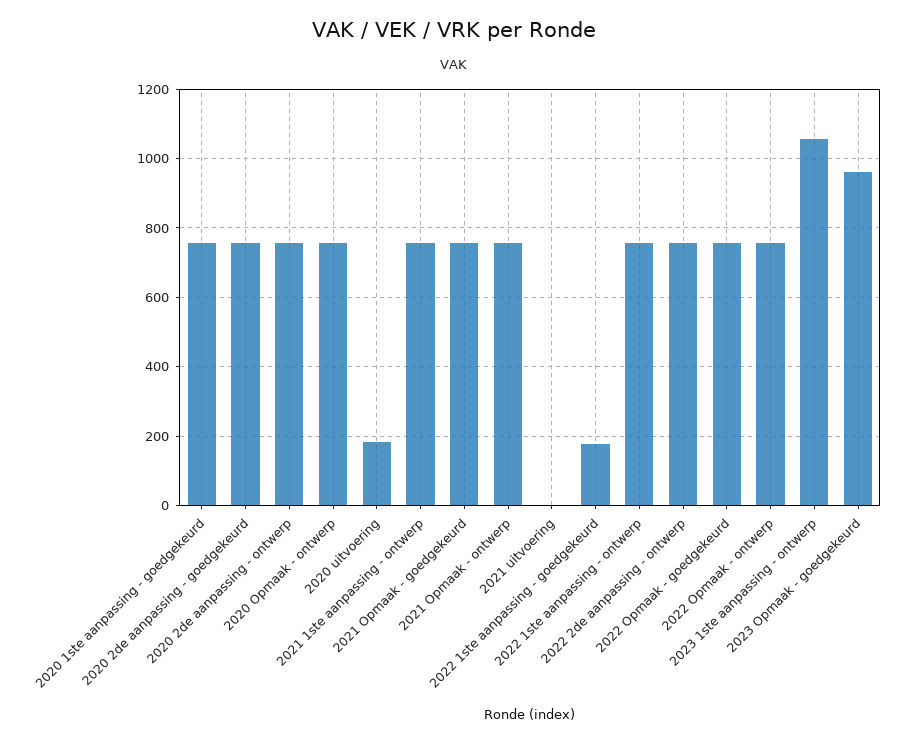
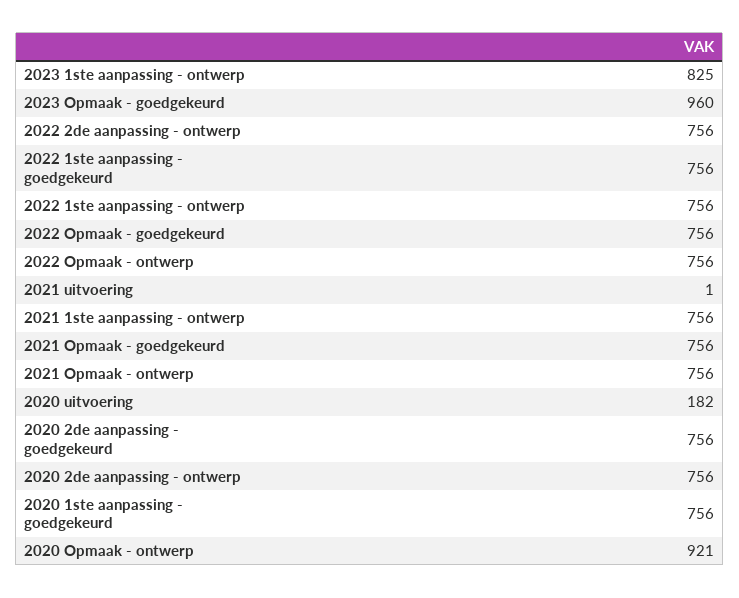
2020 Opmaak - ontwerp: 760 -> 921
2022 1ste aanpassing - goedgekeurd: 180 -> 756
2023 1ste aanpassing - ontwerp: 1060 -> 825

